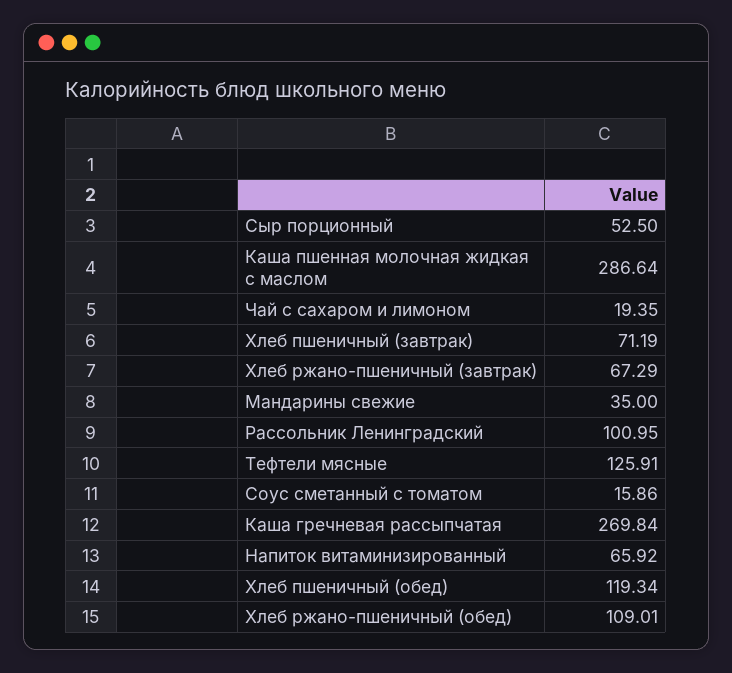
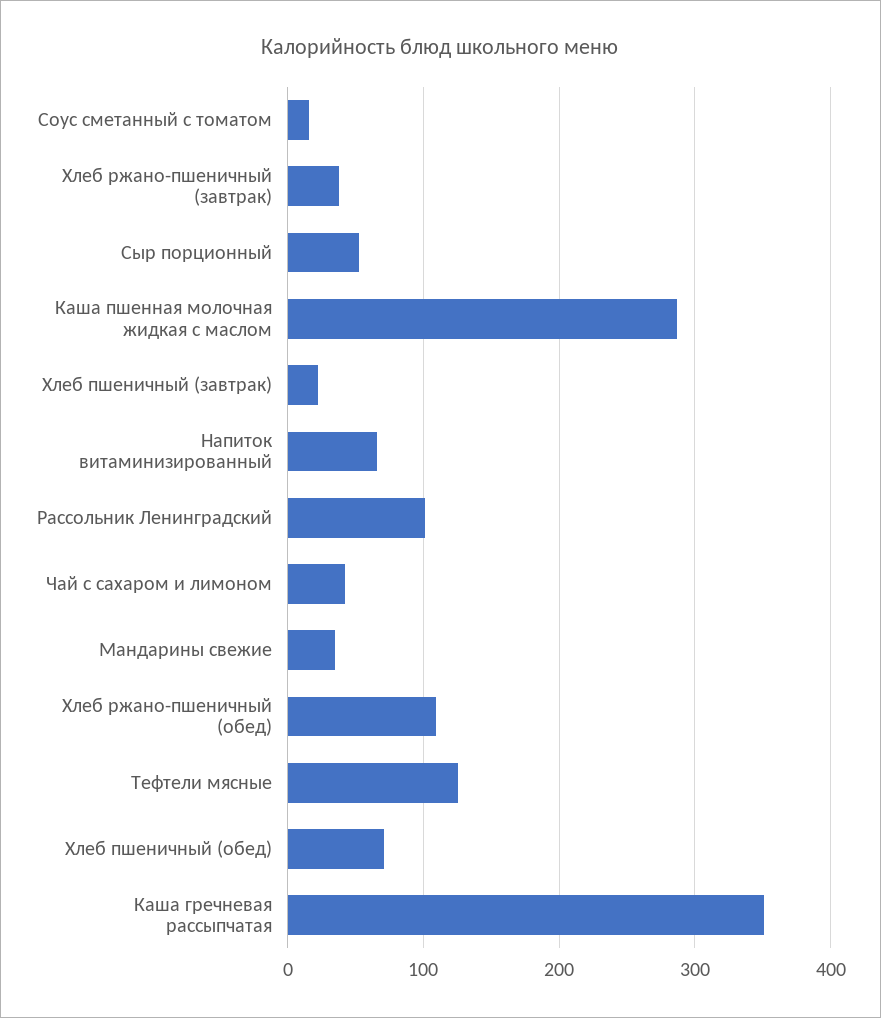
Чай с сахаром и лимоном: 19.35 -> 40
Хлеб пшеничный (завтрак): 71.19 -> 20
Хлеб ржано-пшеничный (завтрак): 67.29 -> 40
Каша гречневая рассыпчатая: 269.84 -> 350
Хлеб пшеничный (обед): 119.34 -> 70

